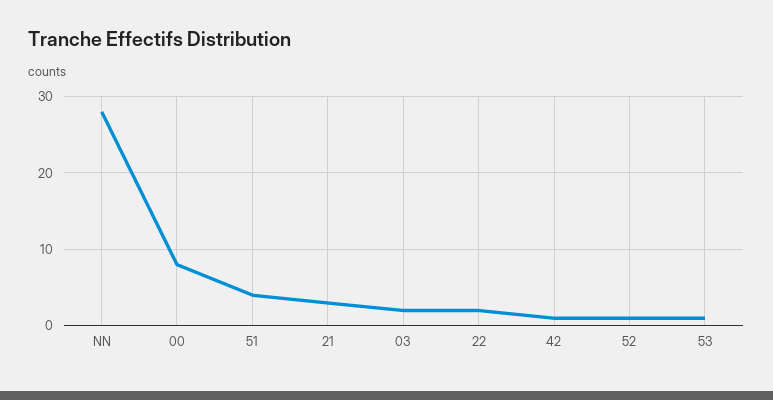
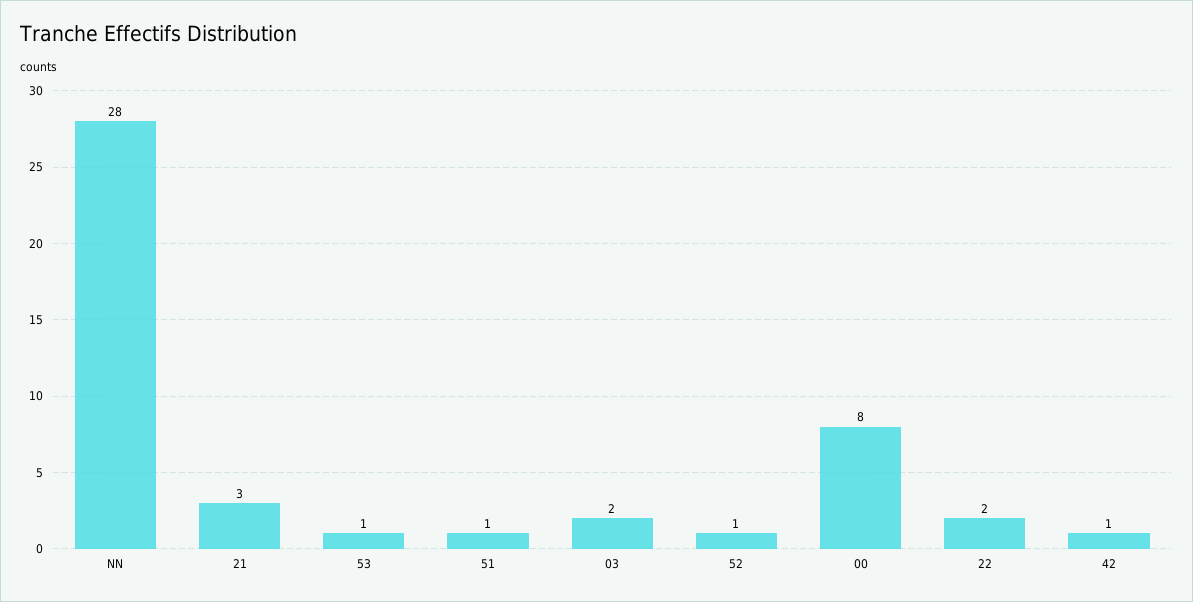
51: 4 -> 1

